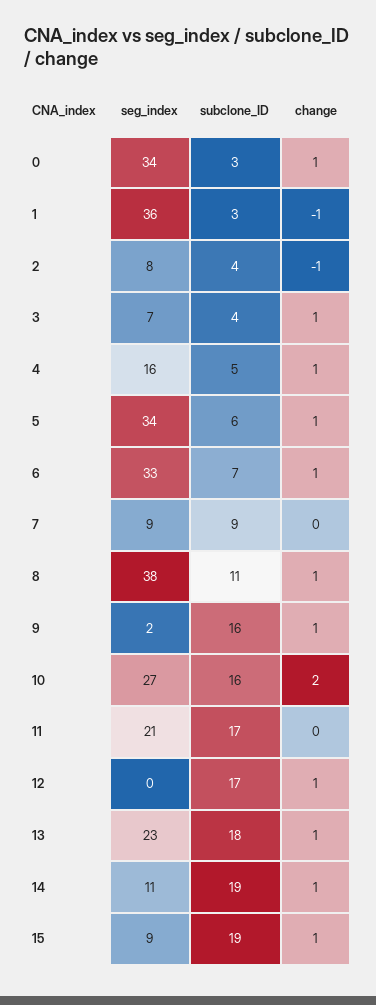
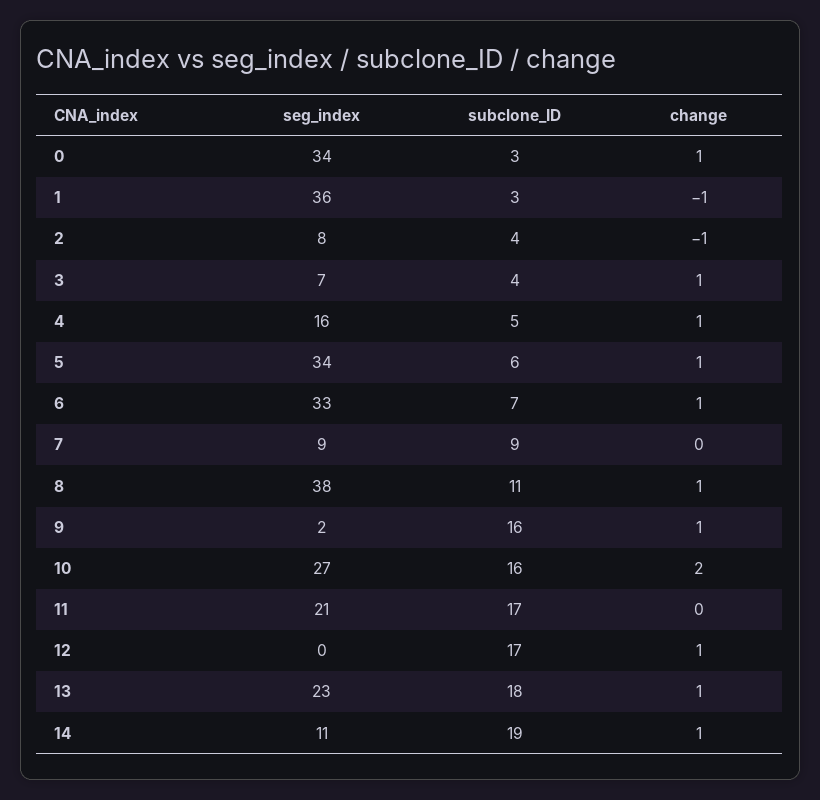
seg_index, 15: 9 -> none
subclone_ID, 15: 19 -> none
change, 15: 1 -> none

